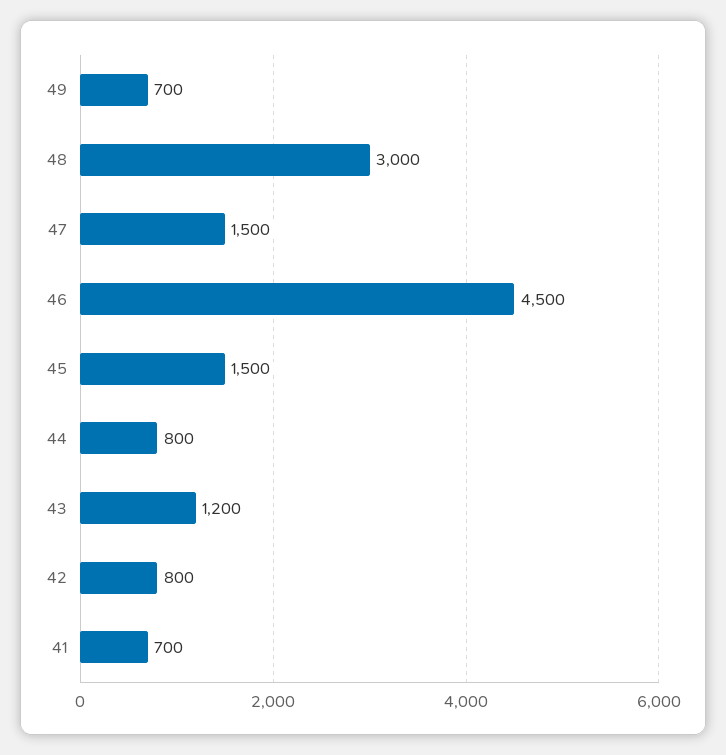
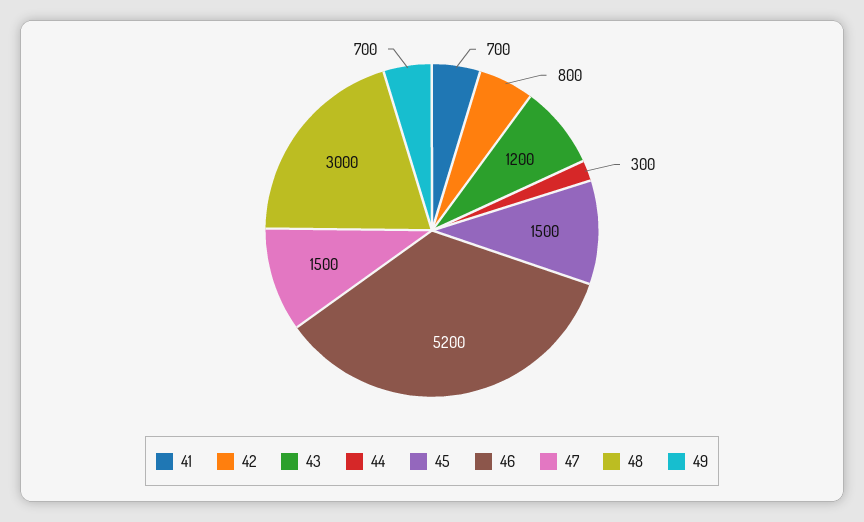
46: 4500 -> 5200
44: 800 -> 300

